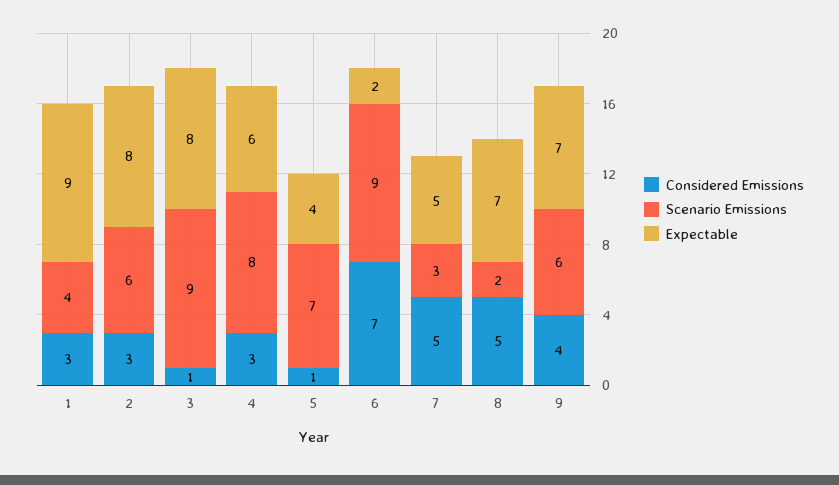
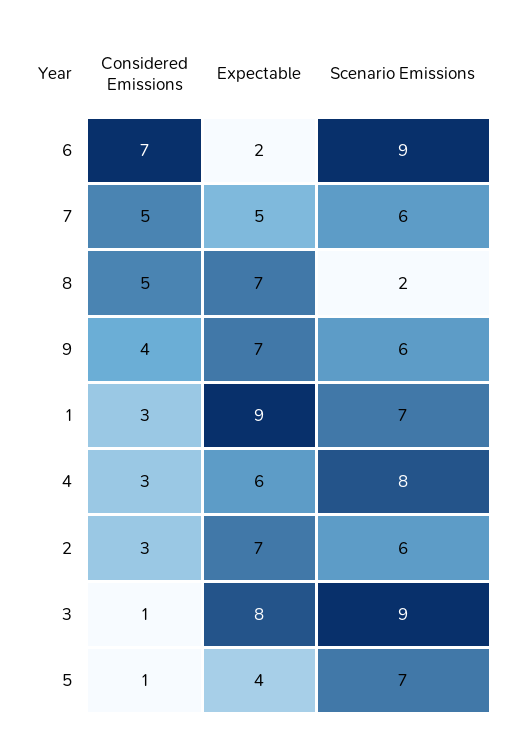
Scenario Emissions, 1: 4 -> 7
Expectable, 2: 8 -> 7
Scenario Emissions, 7: 3 -> 6

